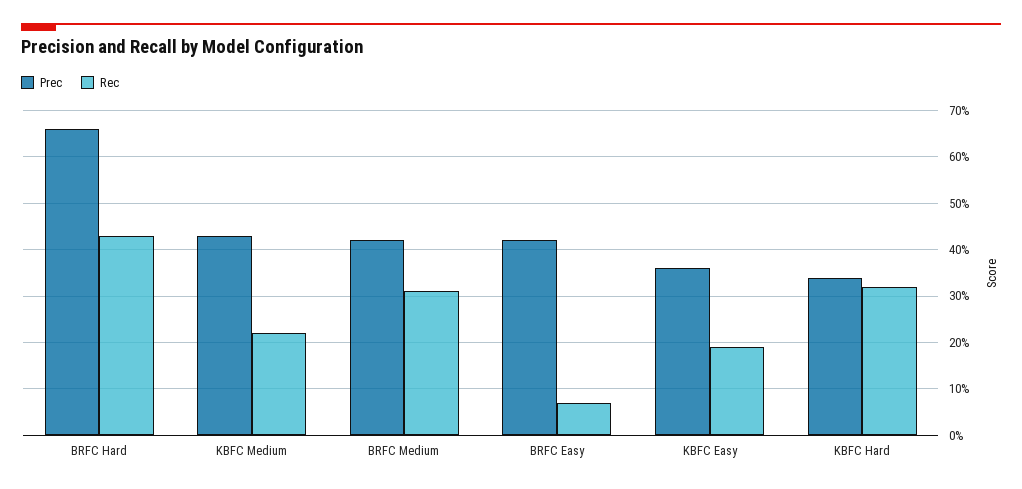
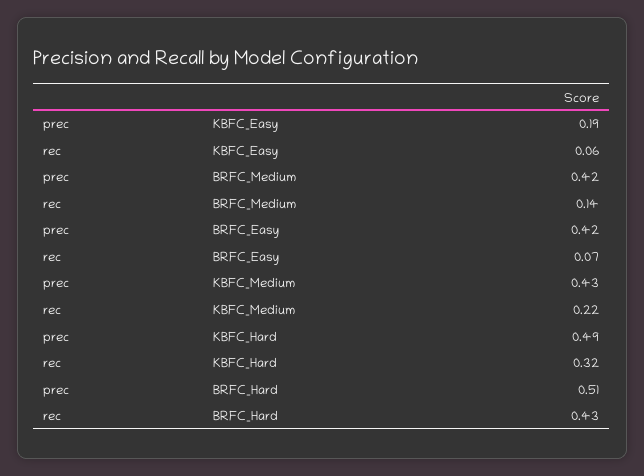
Prec, BRFC Hard: 0.65 -> 0.51
Rec, BRFC Medium: 0.3 -> 0.14
Prec, KBFC Easy: 0.35 -> 0.19
Rec, KBFC Easy: 0.2 -> 0.06
Prec, KBFC Hard: 0.35 -> 0.49

